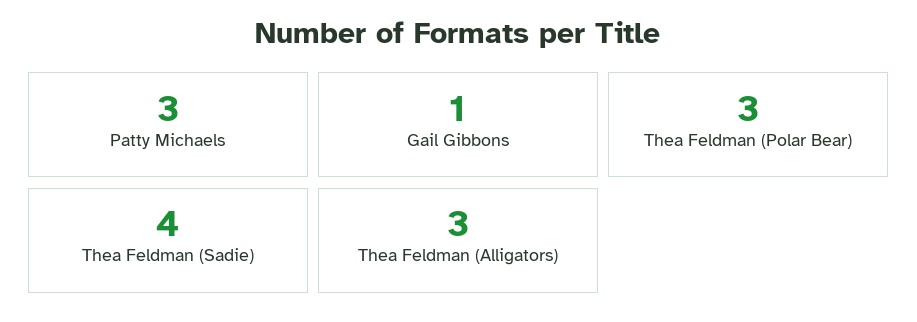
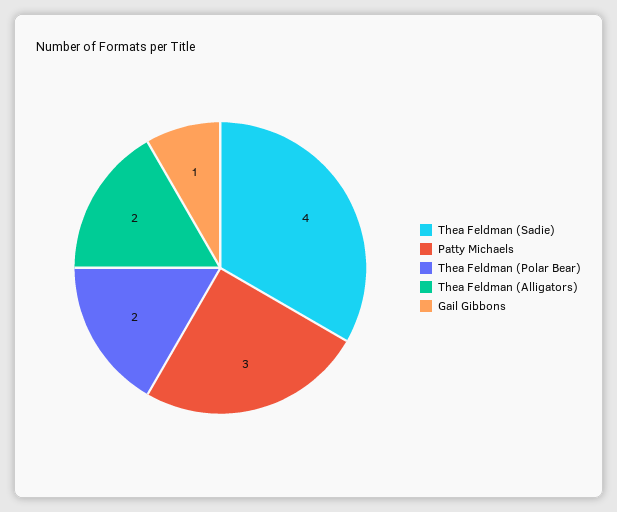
Thea Feldman (Polar Bear): 3 -> 2
Thea Feldman (Alligators): 3 -> 2

